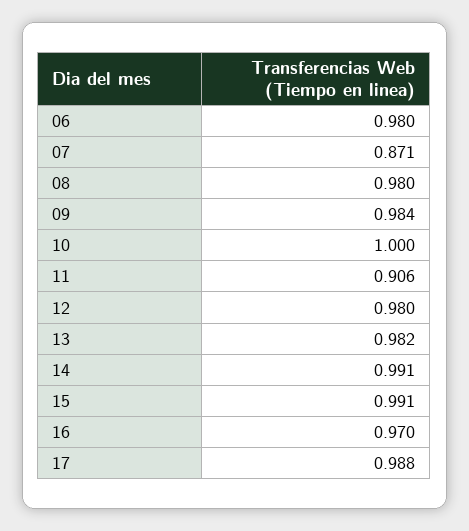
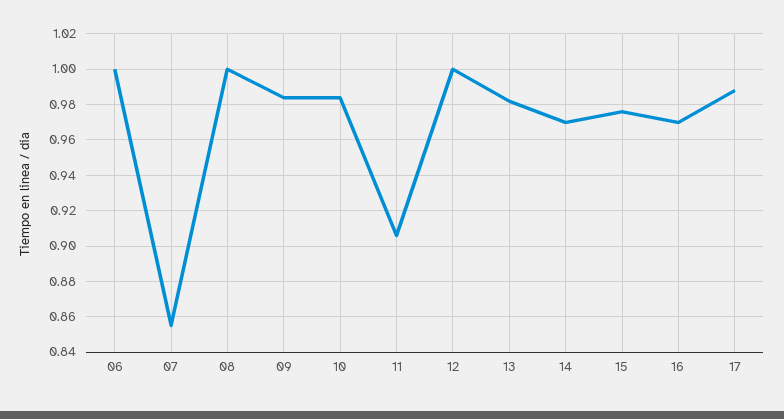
06: 0.98 -> 1
07: 0.871 -> 0.855
08: 0.98 -> 1
10: 1 -> 0.985
12: 0.98 -> 1
14: 0.991 -> 0.97
15: 0.991 -> 0.975

